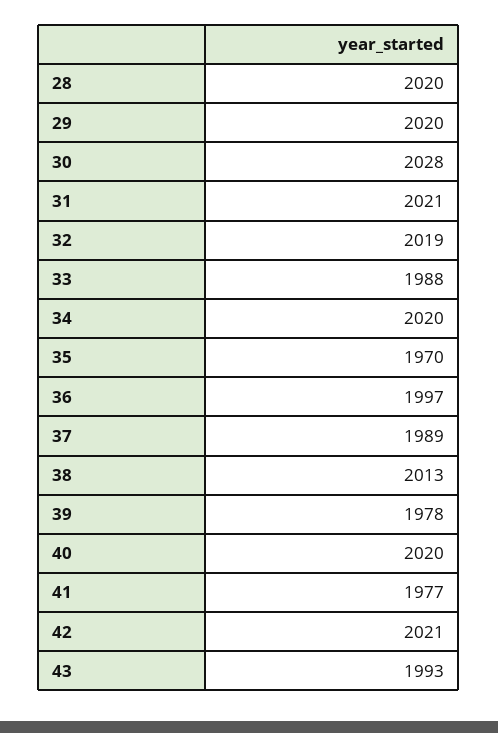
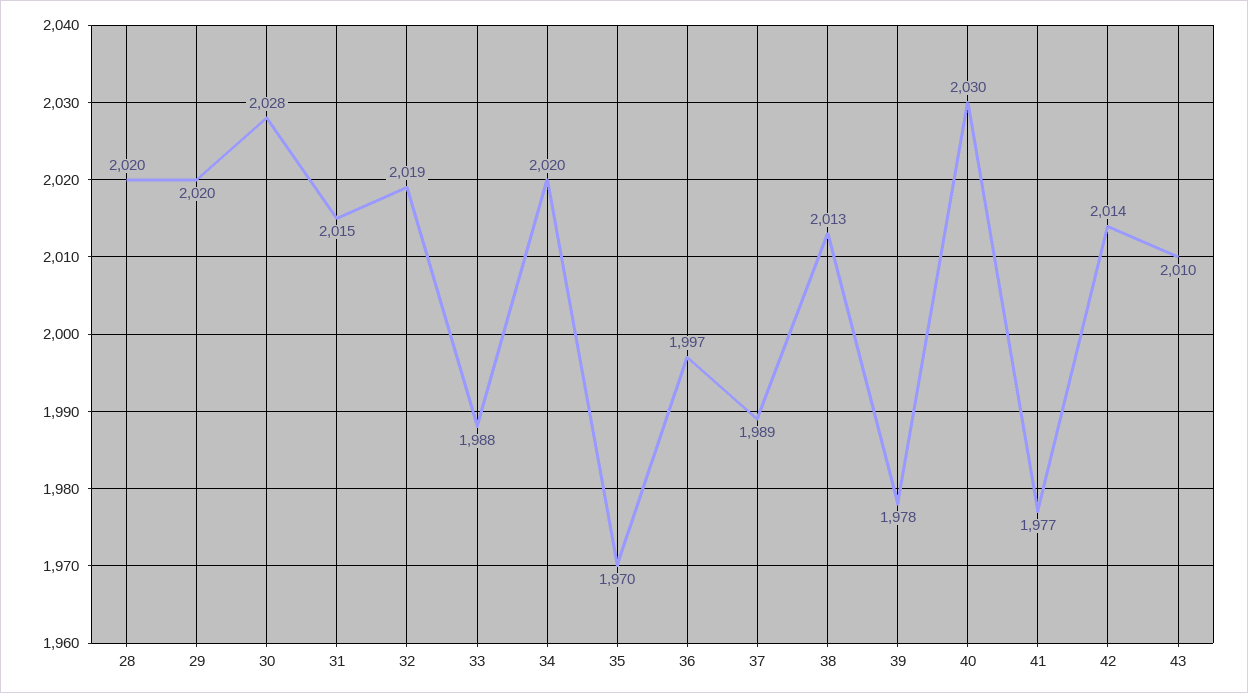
31: 2021 -> 2015
40: 2020 -> 2030
42: 2021 -> 2014
43: 1993 -> 2010

